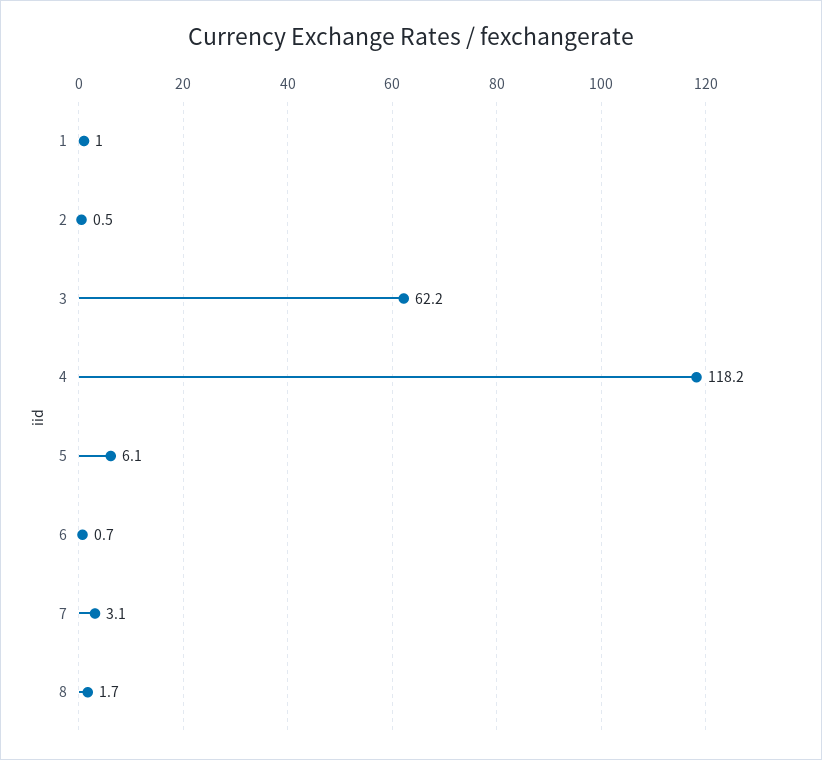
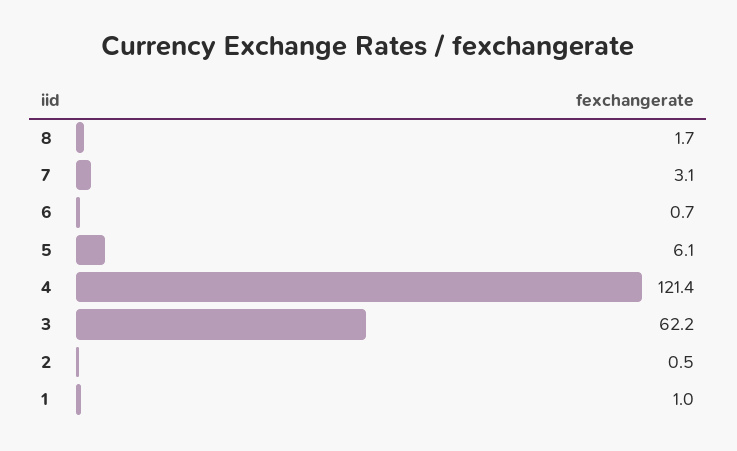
4: 118.2 -> 121.4

